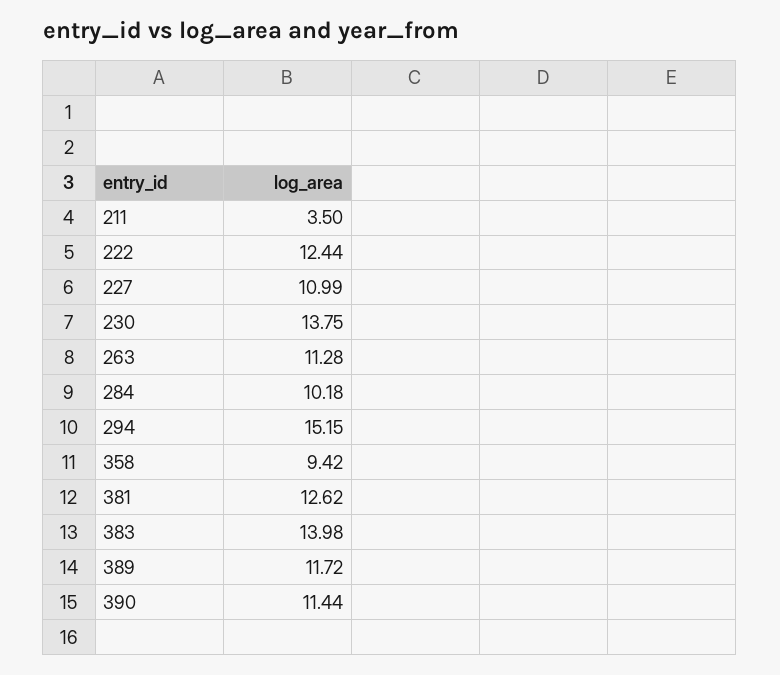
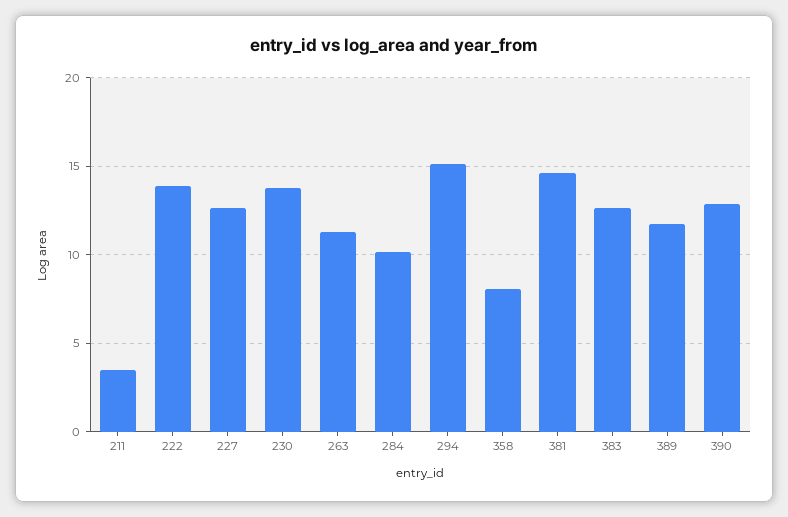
222: 12.44 -> 14
227: 10.99 -> 12.5
358: 9.42 -> 8
381: 12.62 -> 14.5
383: 13.98 -> 12.5
390: 11.44 -> 13

